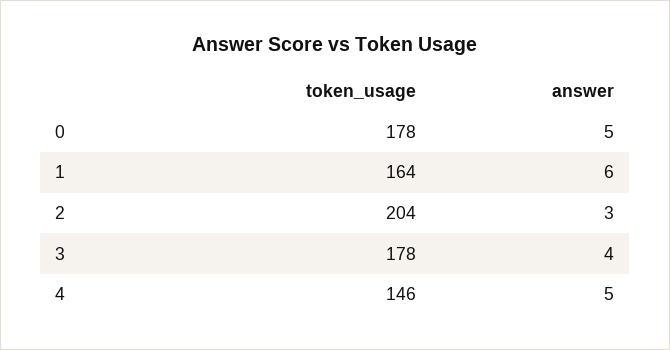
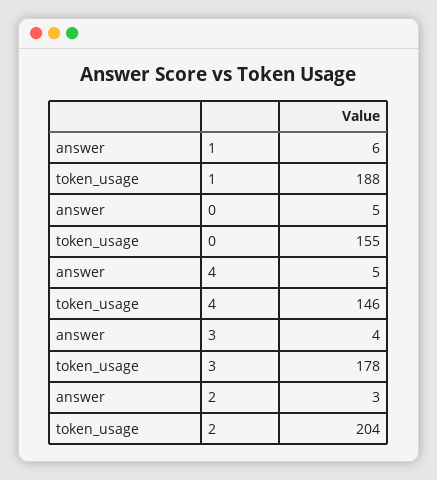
token_usage, 0: 178 -> 155
token_usage, 1: 164 -> 188

